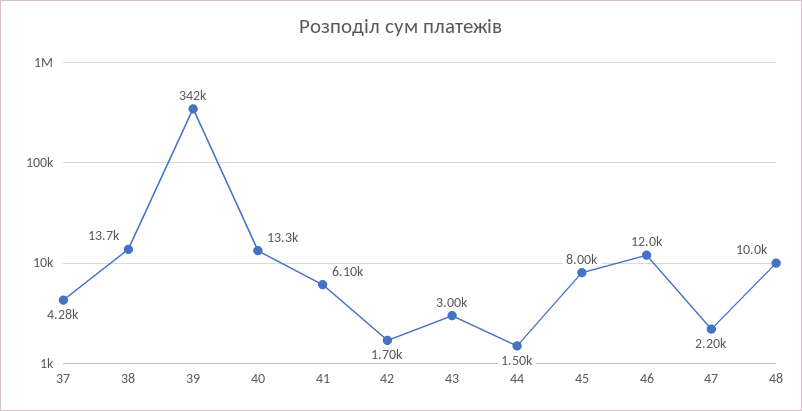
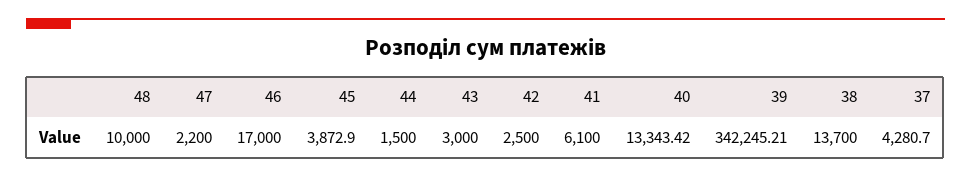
42: 1700 -> 2500
45: 8000 -> 3872.9
46: 12000 -> 17000

